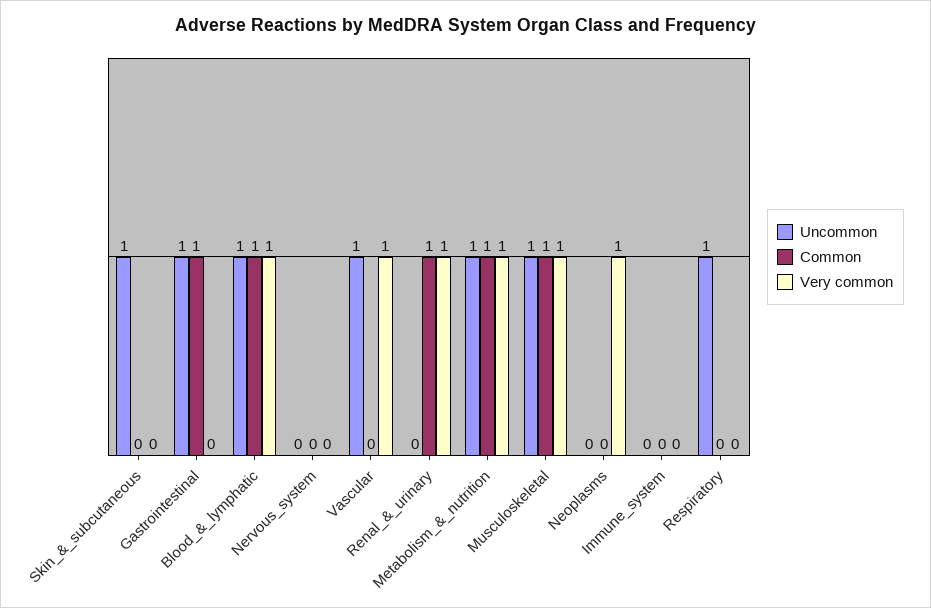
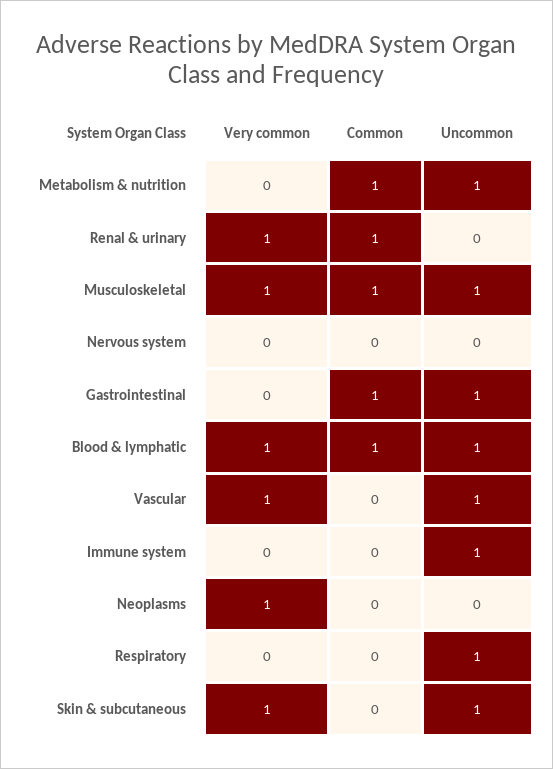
Very common, Skin_&_subcutaneous: 0 -> 1
Very common, Metabolism_&_nutrition: 1 -> 0
Uncommon, Immune_system: 0 -> 1

